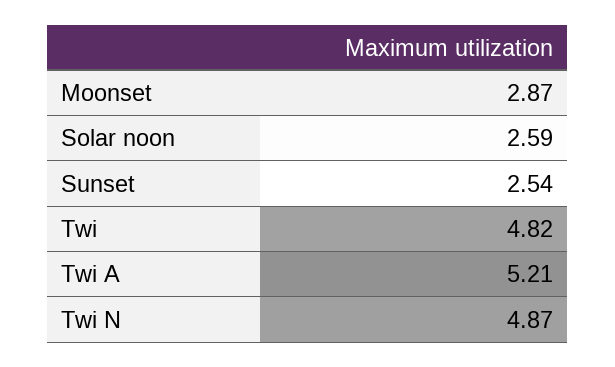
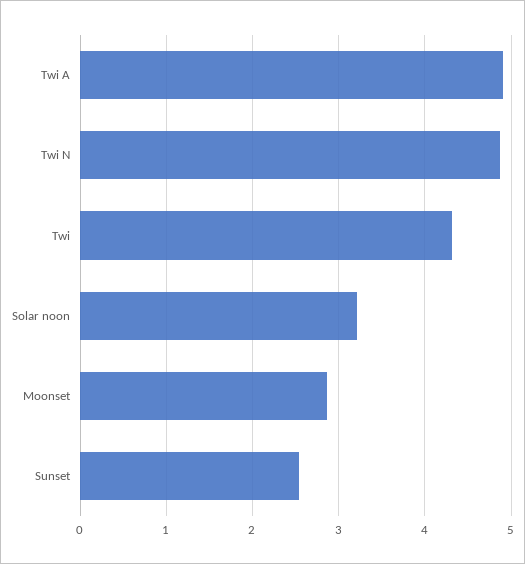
Solar noon: 2.59 -> 3.2
Twi: 4.82 -> 4.3
Twi A: 5.21 -> 4.9

